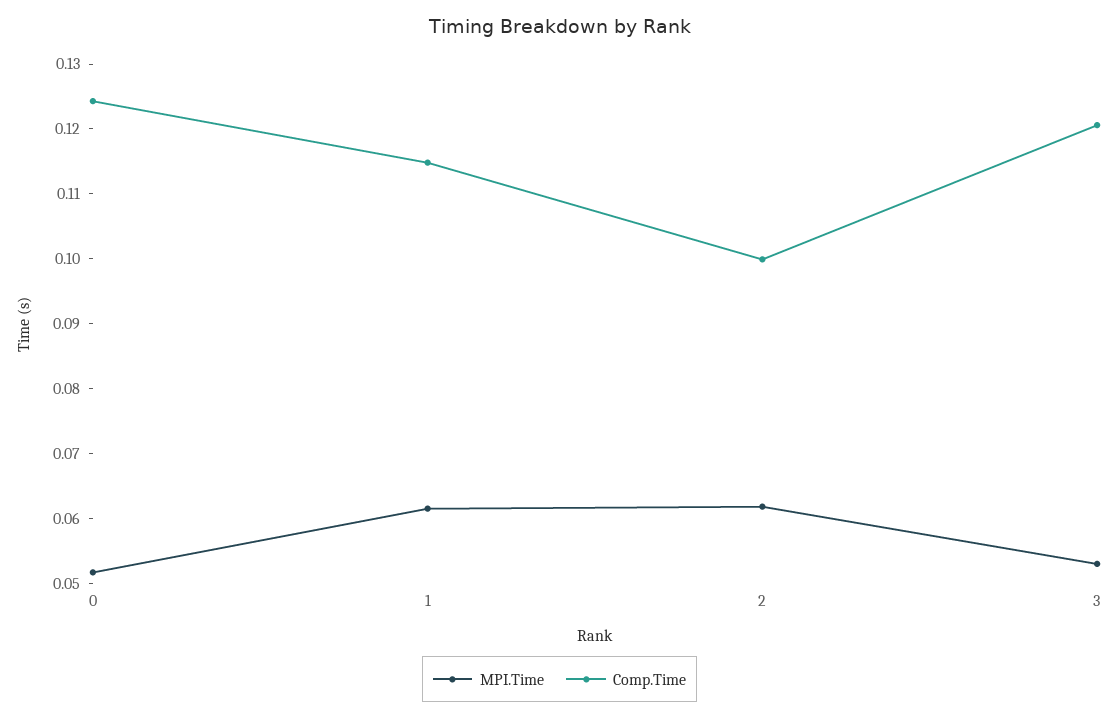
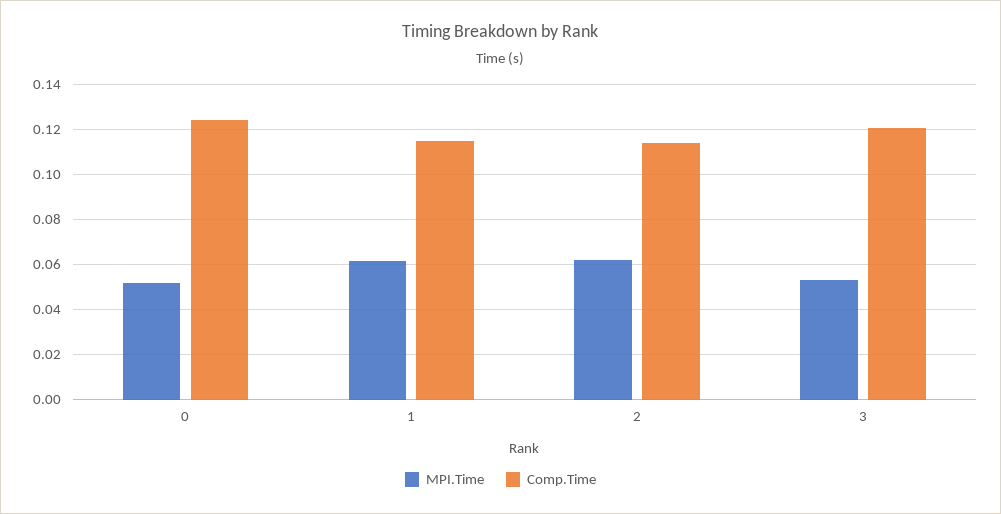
Comp.Time, 2: 0.1 -> 0.115

